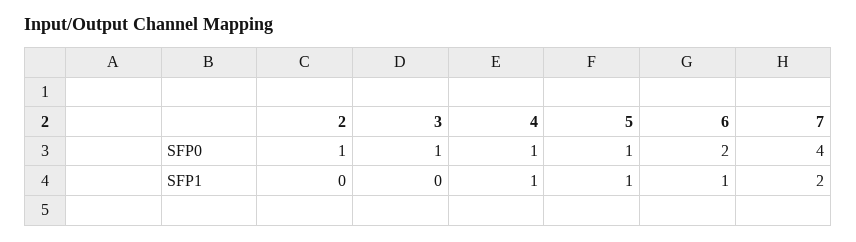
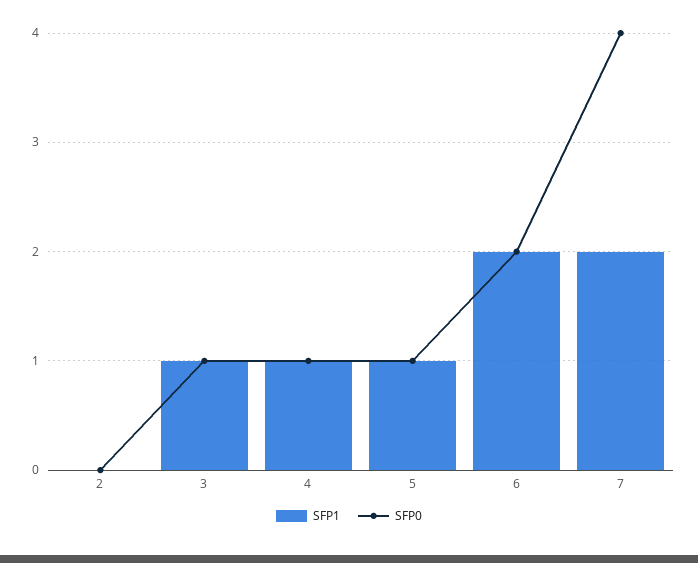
SFP0, 2: 1 -> 0
SFP1, 3: 0 -> 1
SFP1, 6: 1 -> 2

